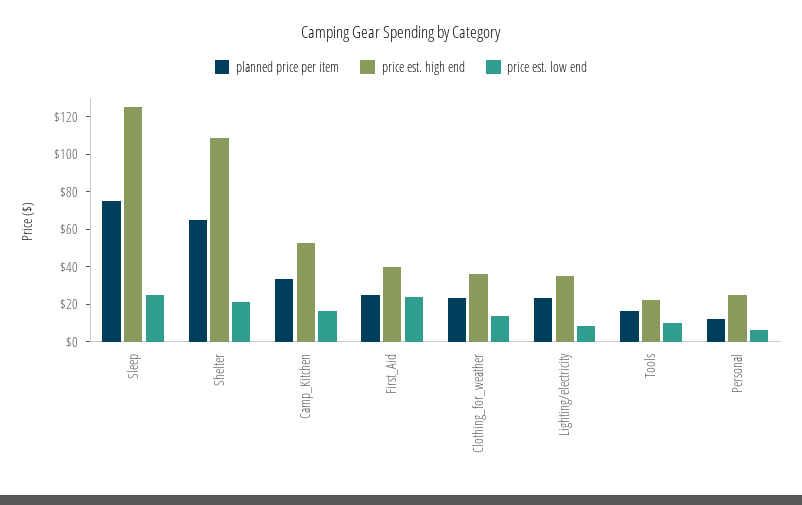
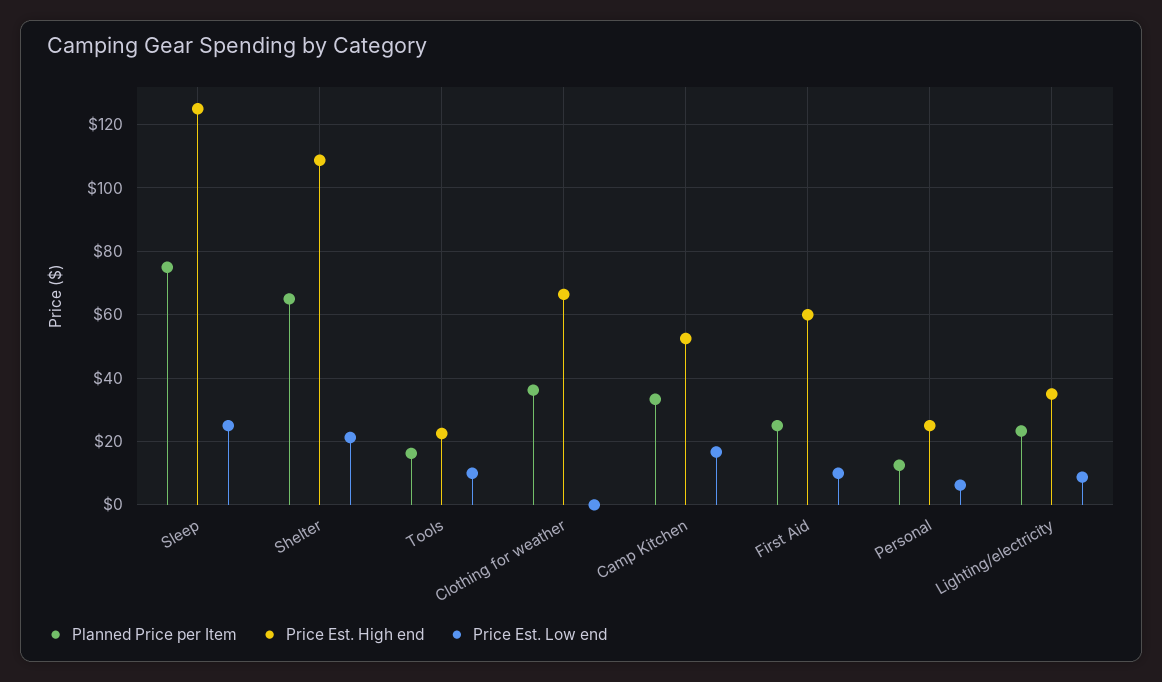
price est. high end, First_Aid: 40 -> 60
price est. low end, First_Aid: 25 -> 10
planned price per item, Clothing_for_weather: 25 -> 36
price est. high end, Clothing_for_weather: 35 -> 66
price est. low end, Clothing_for_weather: 15 -> 0

